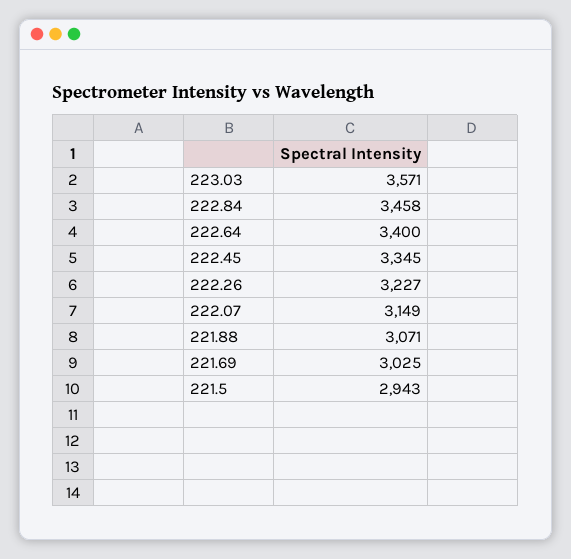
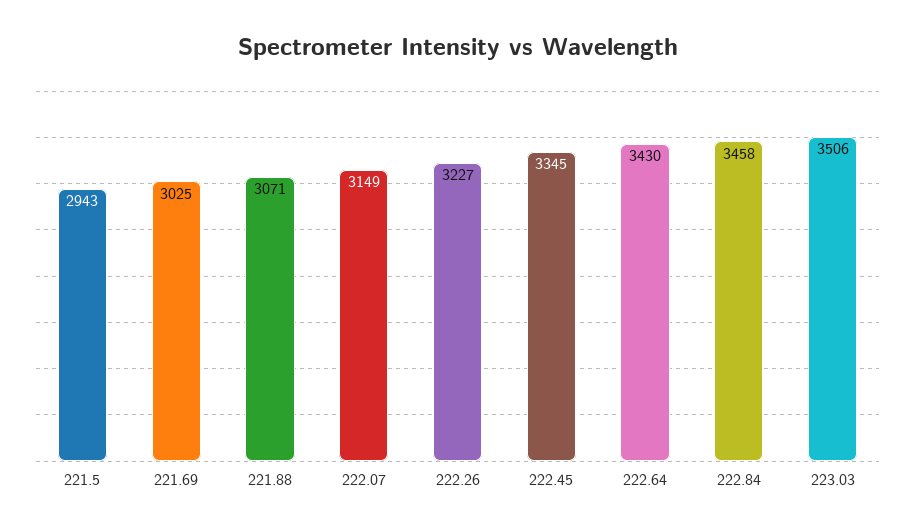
223.03: 3571 -> 3506
222.64: 3400 -> 3430

